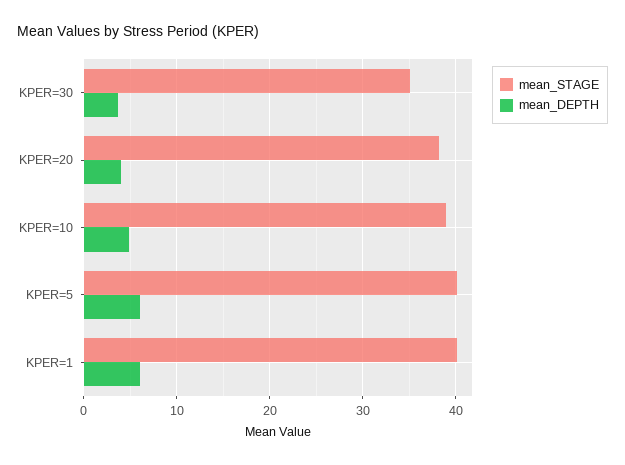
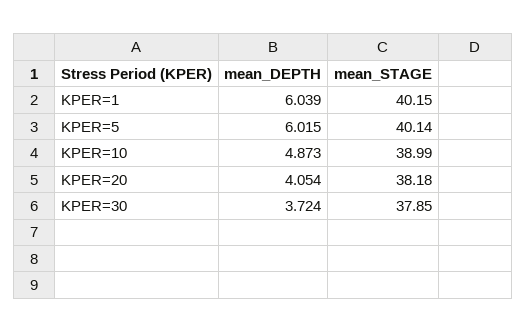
mean_STAGE, KPER=30: 35 -> 37.85

